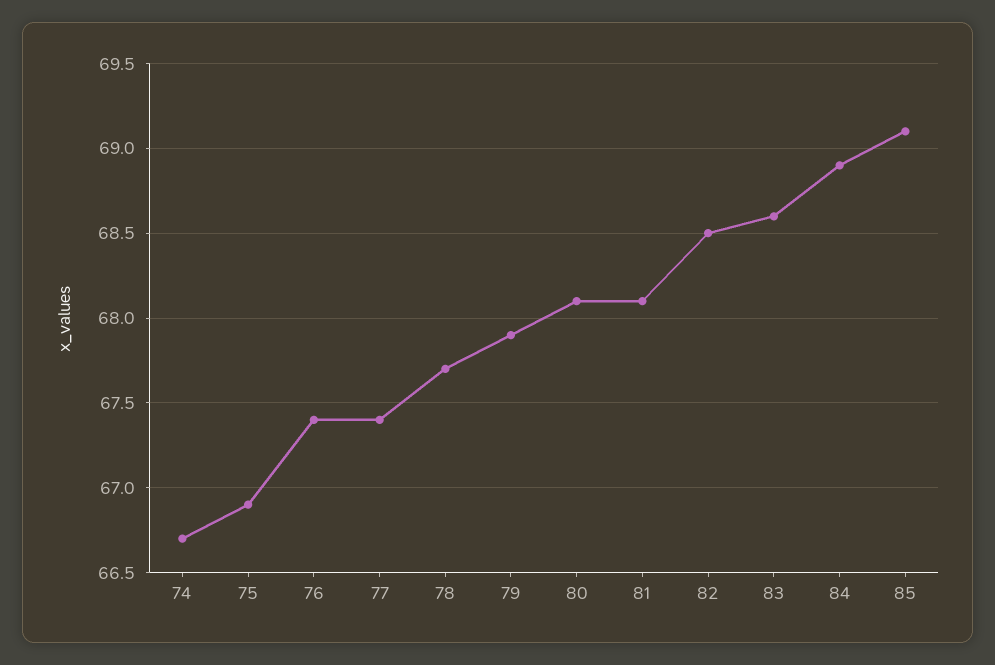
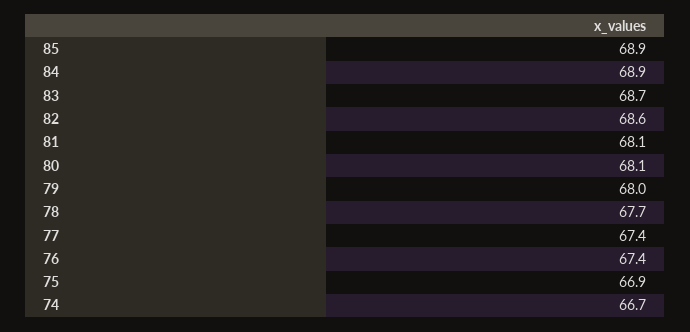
79: 67.9 -> 68
82: 68.5 -> 68.6
83: 68.6 -> 68.7
85: 69.1 -> 68.9

